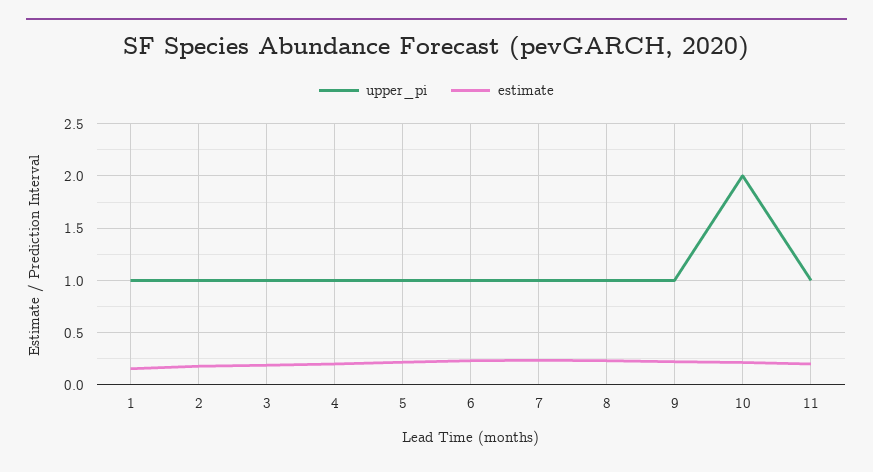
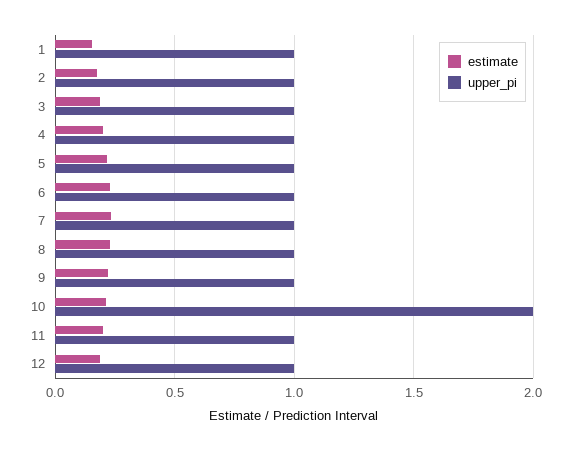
estimate, 12: none -> 0.2
upper_pi, 12: none -> 1

